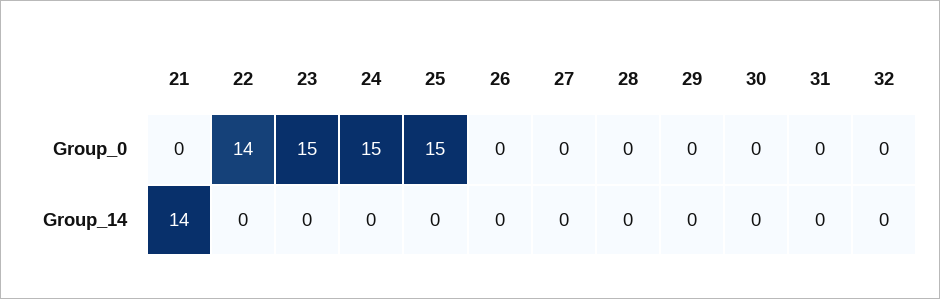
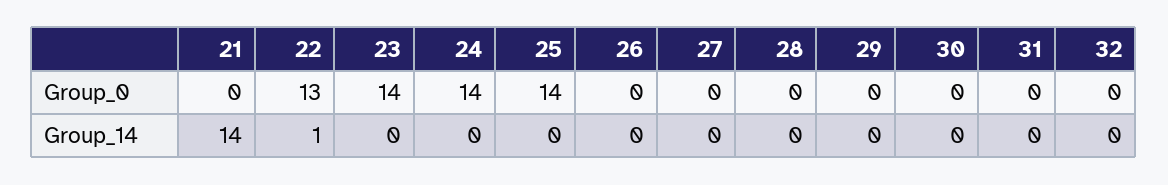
22, Group_0: 14 -> 13
23, Group_0: 15 -> 14
24, Group_0: 15 -> 14
25, Group_0: 15 -> 14
22, Group_14: 0 -> 1

